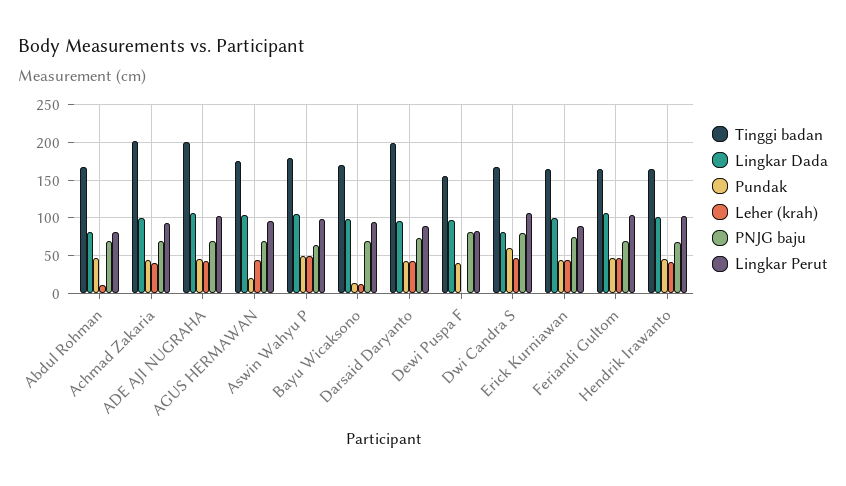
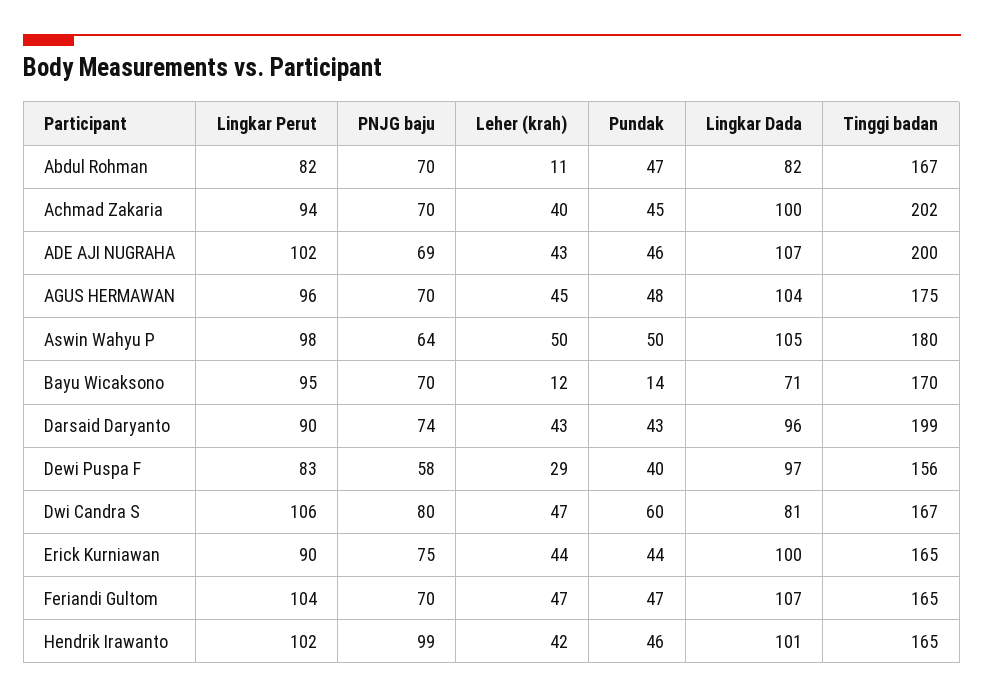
Pundak, AGUS HERMAWAN: 20 -> 48
Lingkar Dada, Bayu Wicaksono: 100 -> 71
Leher (krah), Dewi Puspa F: 0 -> 29
PNJG baju, Dewi Puspa F: 80 -> 58
PNJG baju, Hendrik Irawanto: 70 -> 99

